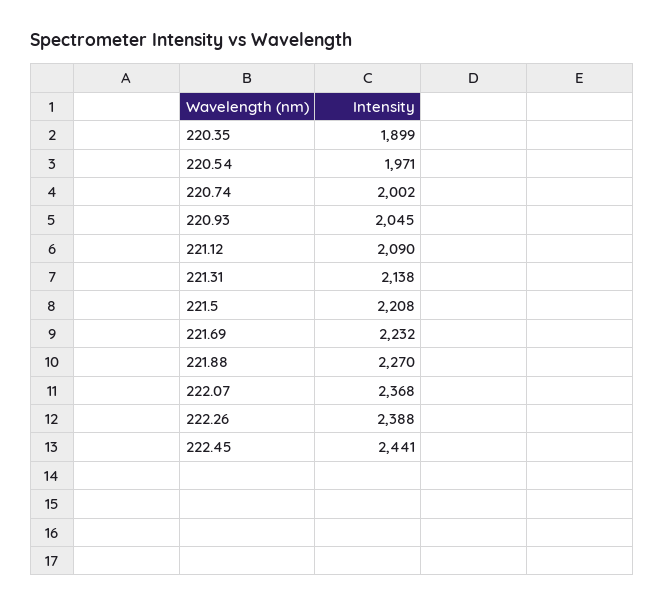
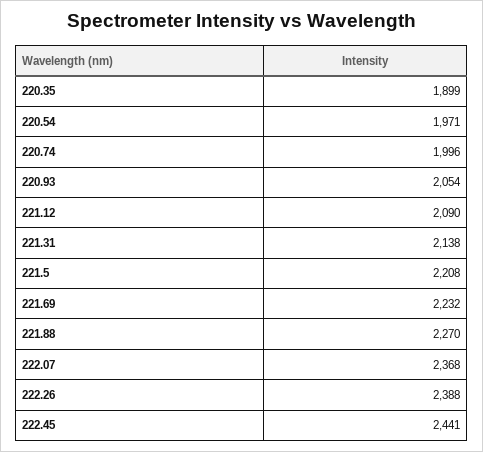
220.74: 2002 -> 1996
220.93: 2045 -> 2054

